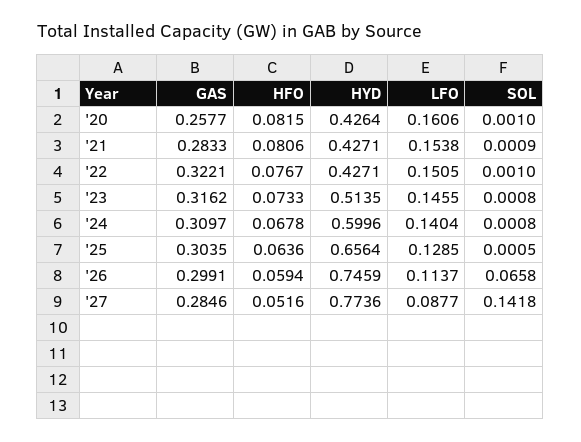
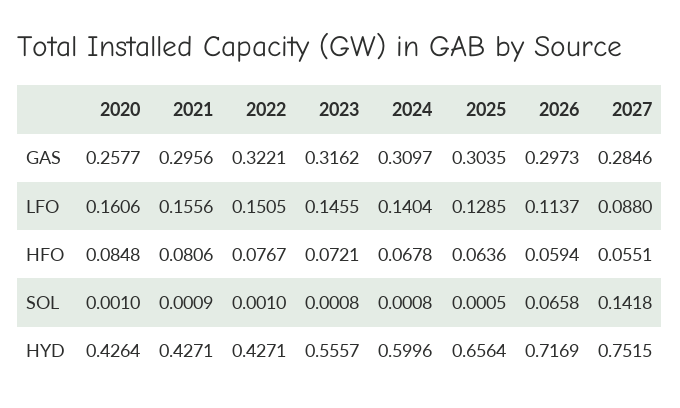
HFO, '20: 0.0815 -> 0.0848
GAS, '21: 0.2833 -> 0.2956
LFO, '21: 0.1538 -> 0.1556
HFO, '23: 0.0733 -> 0.0721
HYD, '23: 0.5135 -> 0.5557
GAS, '26: 0.2991 -> 0.2973
HYD, '26: 0.7459 -> 0.7169
HFO, '27: 0.0516 -> 0.0551
HYD, '27: 0.7736 -> 0.7515
LFO, '27: 0.0877 -> 0.088

